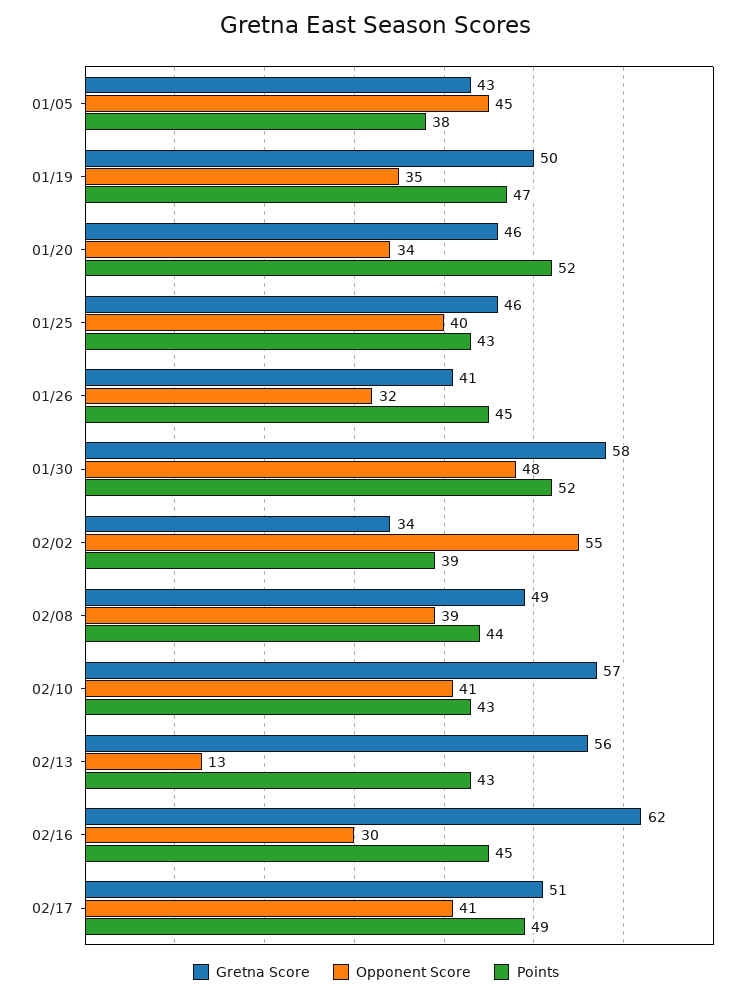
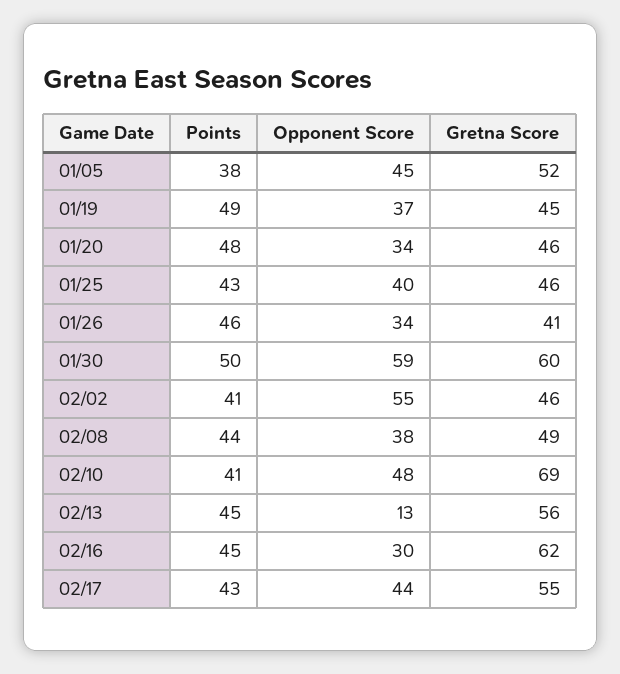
Gretna Score, 01/05: 43 -> 52
Gretna Score, 01/19: 50 -> 45
Opponent Score, 01/19: 35 -> 37
Points, 01/19: 47 -> 49
Points, 01/20: 52 -> 48
Opponent Score, 01/26: 32 -> 34
Points, 01/26: 45 -> 46
Gretna Score, 01/30: 58 -> 60
Opponent Score, 01/30: 48 -> 59
Points, 01/30: 52 -> 50
Gretna Score, 02/02: 34 -> 46
Points, 02/02: 39 -> 41
Opponent Score, 02/08: 39 -> 38
Gretna Score, 02/10: 57 -> 69
Opponent Score, 02/10: 41 -> 48
Points, 02/10: 43 -> 41
Points, 02/13: 43 -> 45
Gretna Score, 02/17: 51 -> 55
Opponent Score, 02/17: 41 -> 44
Points, 02/17: 49 -> 43

